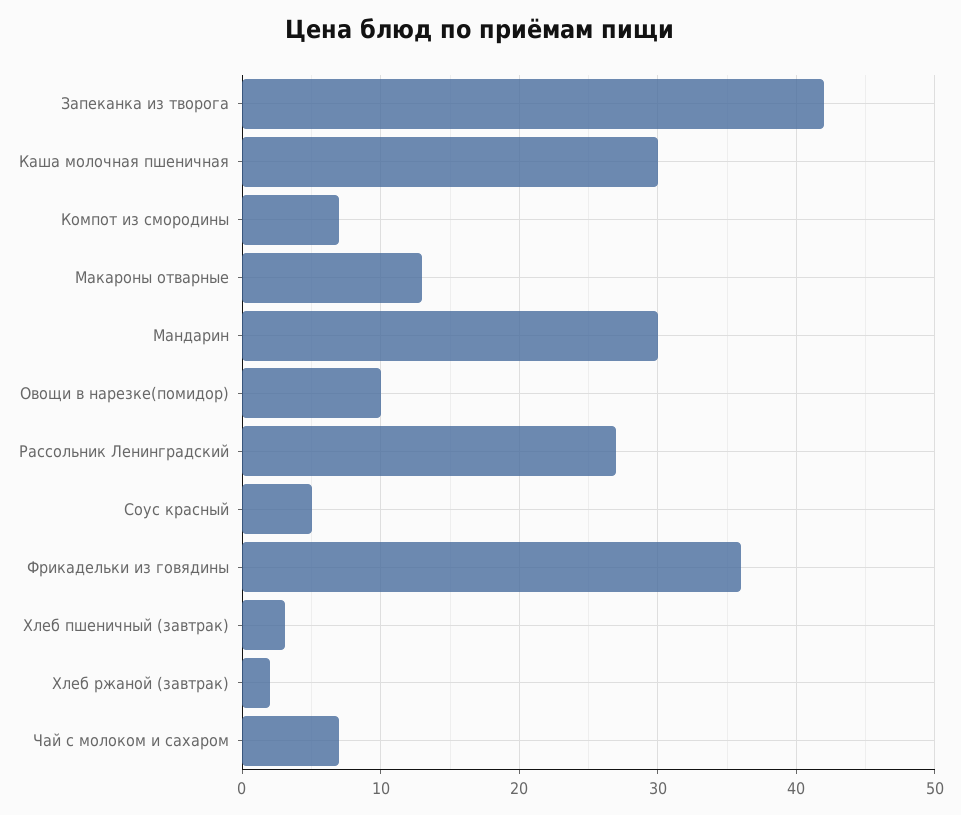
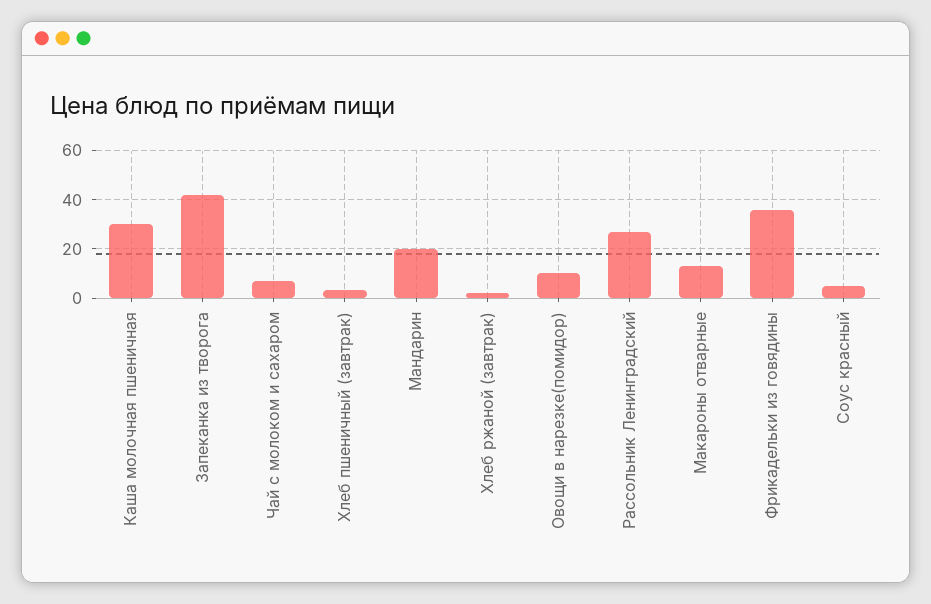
Компот из смородины: 7 -> none
Мандарин: 30 -> 20

